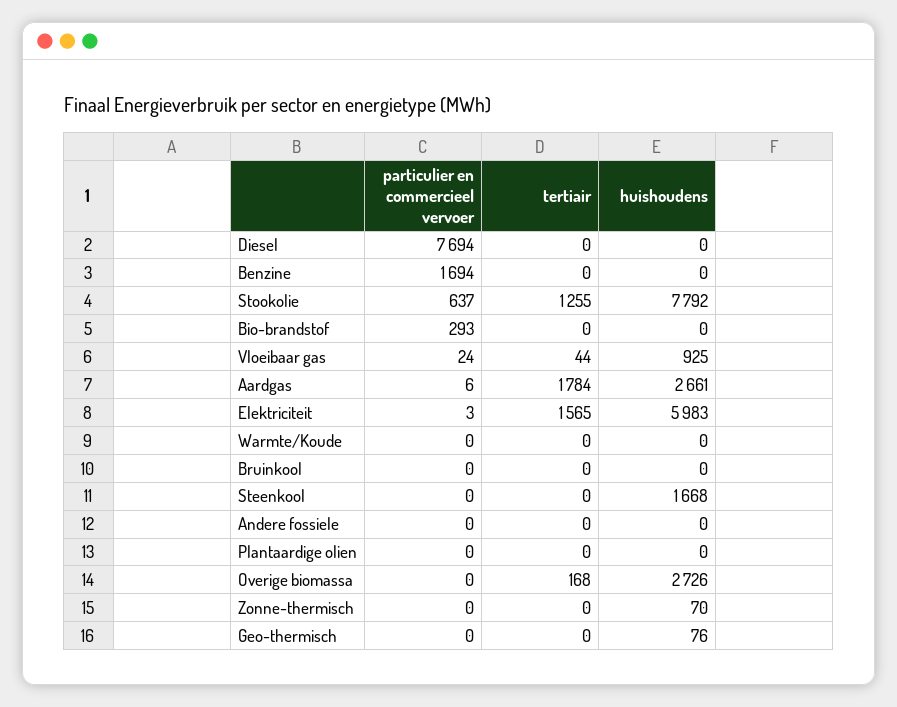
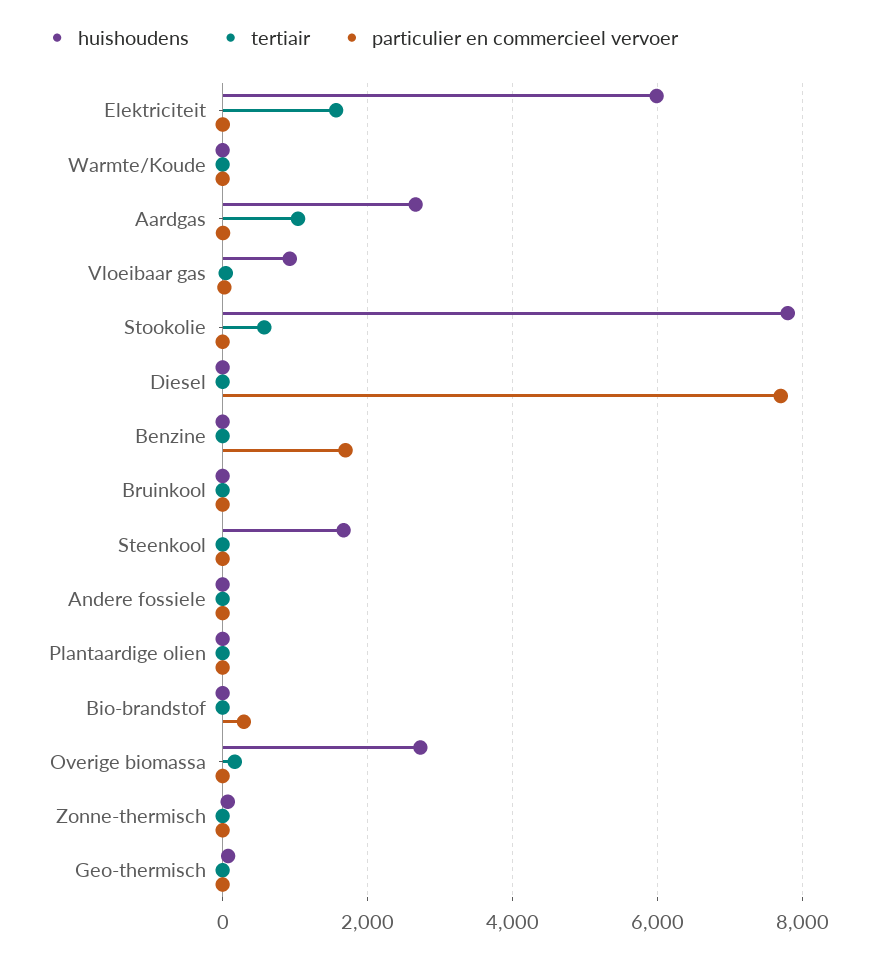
particulier en commercieel vervoer, Stookolie: 637 -> 0
tertiair, Stookolie: 1255 -> 600
tertiair, Aardgas: 1784 -> 1000

